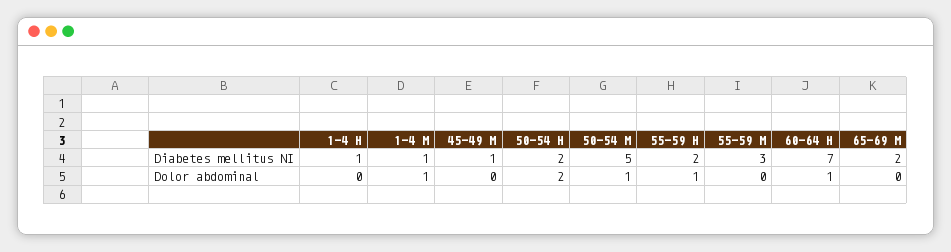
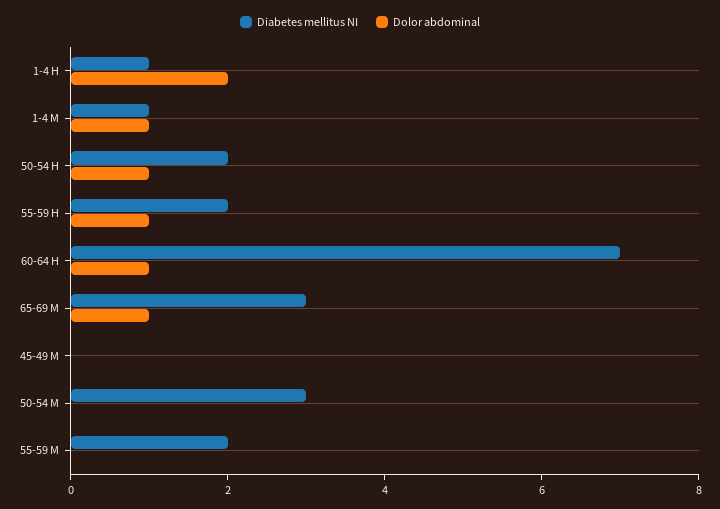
Diabetes mellitus NI, 45-49 M: 1 -> 0
Diabetes mellitus NI, 50-54 M: 5 -> 3
Diabetes mellitus NI, 55-59 M: 3 -> 2
Diabetes mellitus NI, 65-69 M: 2 -> 3
Dolor abdominal, 1-4 H: 0 -> 2
Dolor abdominal, 50-54 H: 2 -> 1
Dolor abdominal, 50-54 M: 1 -> 0
Dolor abdominal, 65-69 M: 0 -> 1

